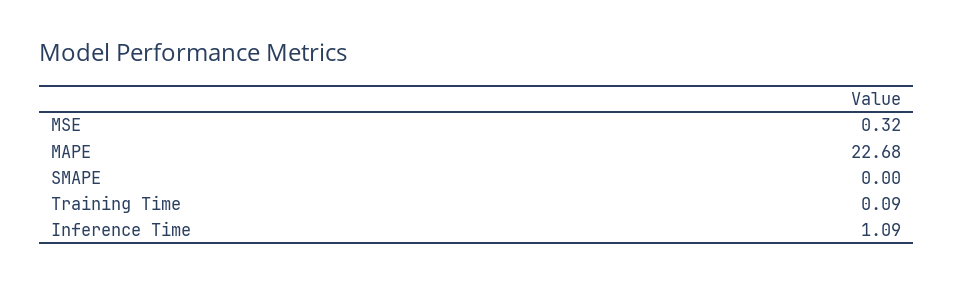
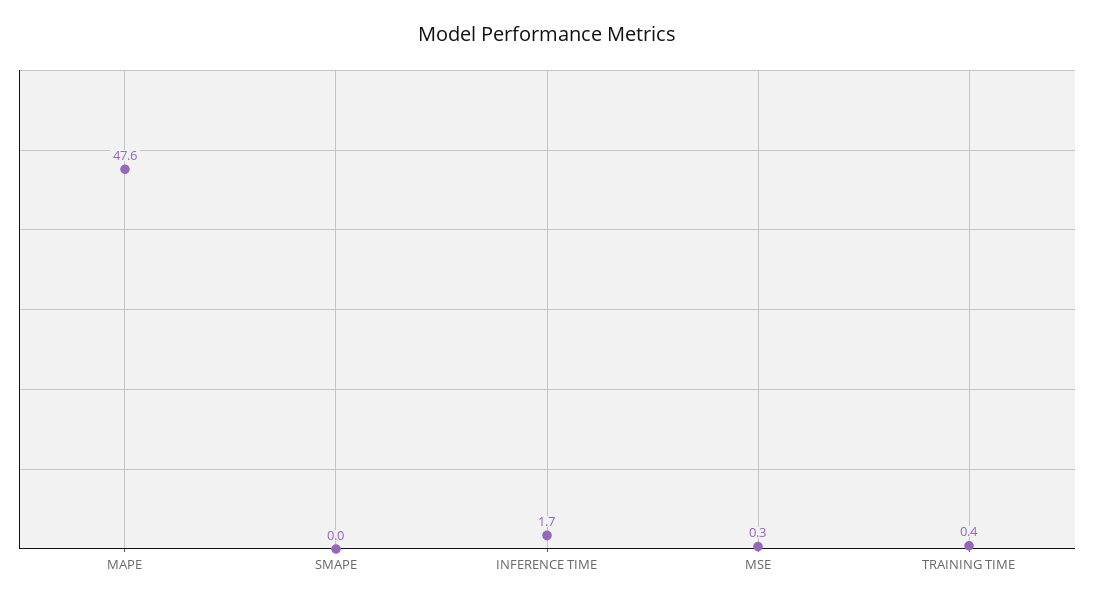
MAPE: 22.68 -> 47.6
Training Time: 0.09 -> 0.4
Inference Time: 1.09 -> 1.7

